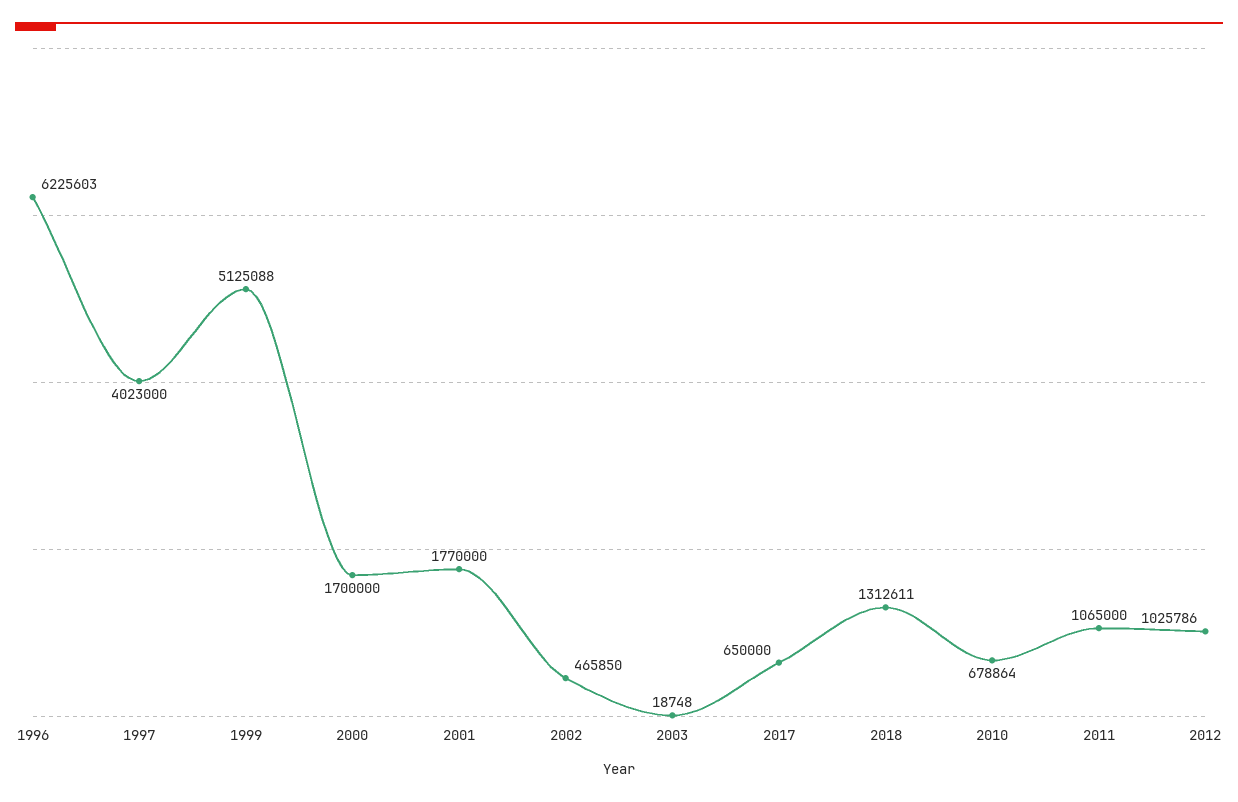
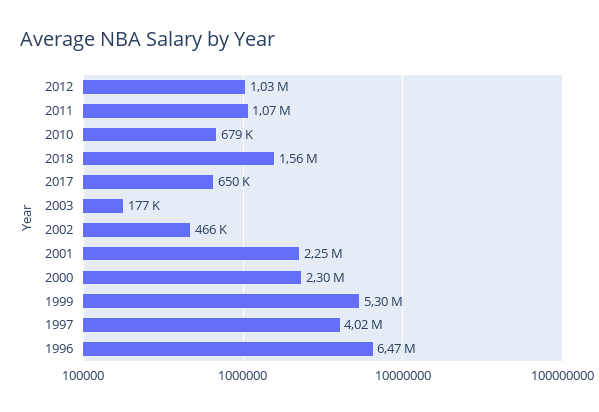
1996: 6225603 -> 6470000
1999: 5125088 -> 5300000
2000: 1700000 -> 2300000
2001: 1770000 -> 2250000
2003: 18748 -> 177000
2018: 1312611 -> 1560000

